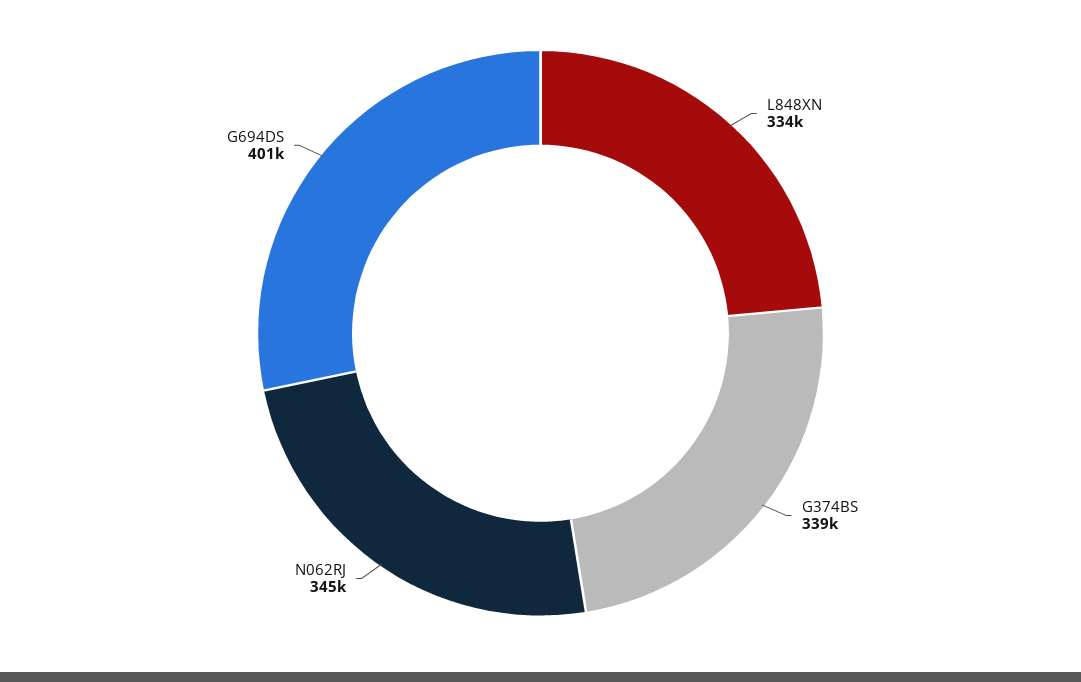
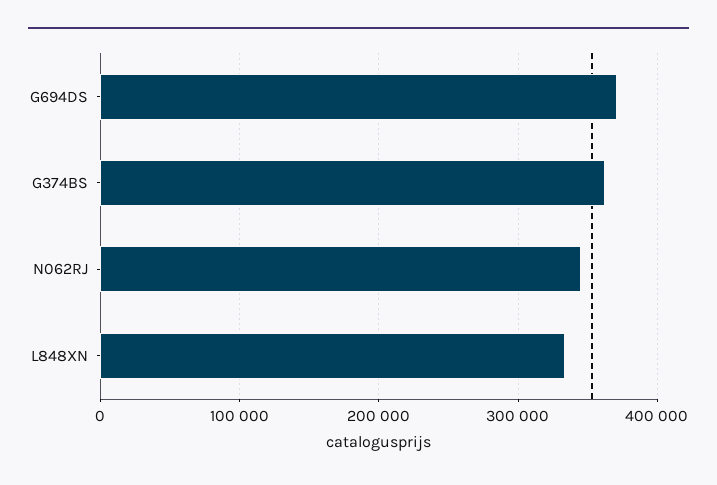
G374BS: 339000 -> 360000
G694DS: 401000 -> 370000

